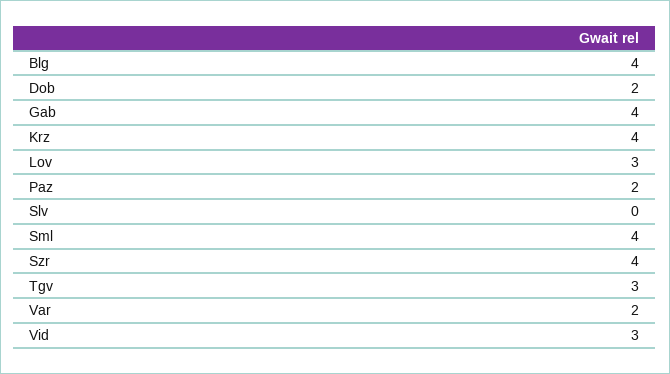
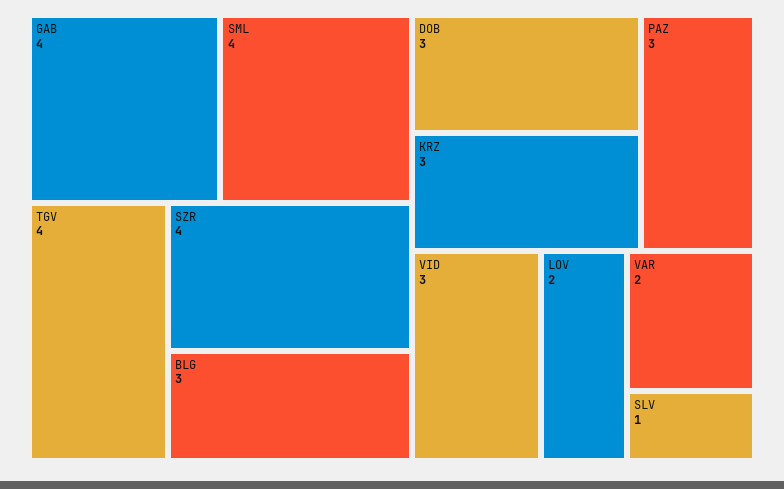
Blg: 4 -> 3
Dob: 2 -> 3
Krz: 4 -> 3
Lov: 3 -> 2
Paz: 2 -> 3
Slv: 0 -> 1
Tgv: 3 -> 4

